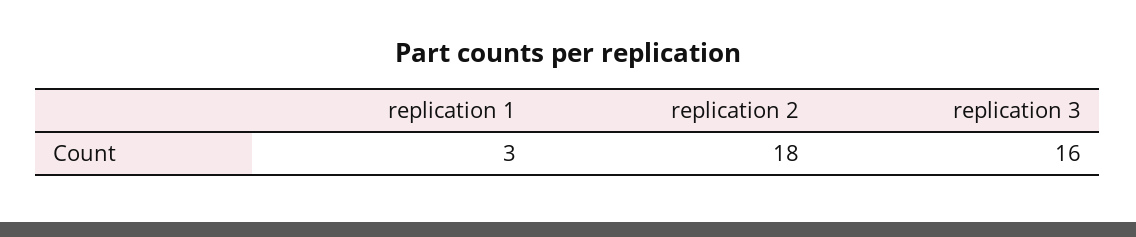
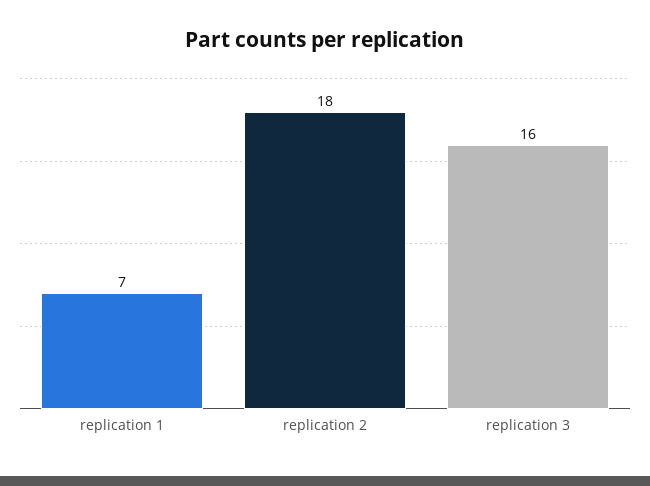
replication 1: 3 -> 7

